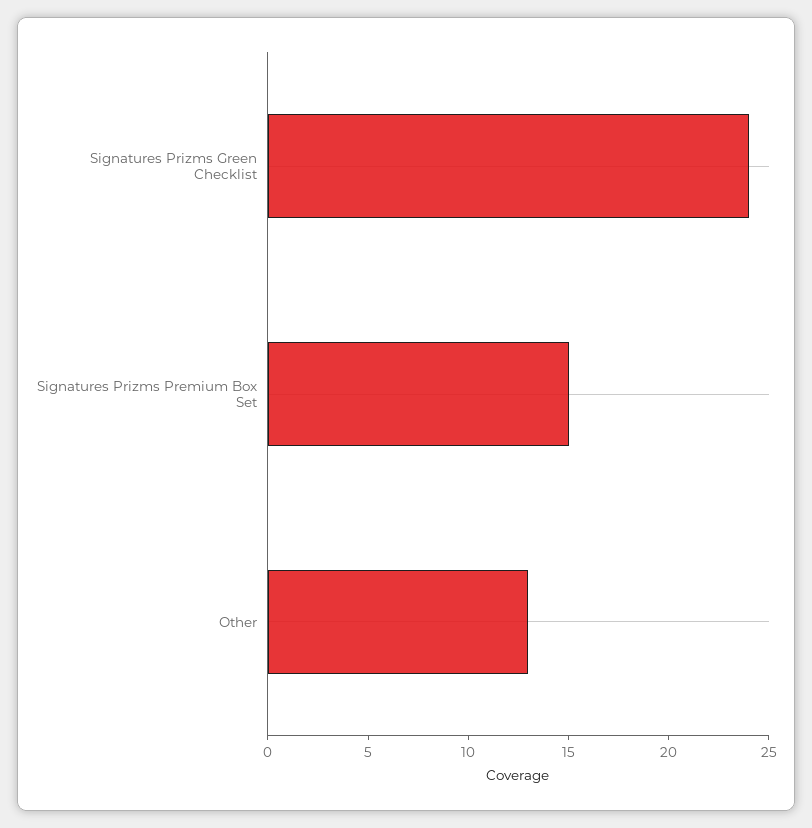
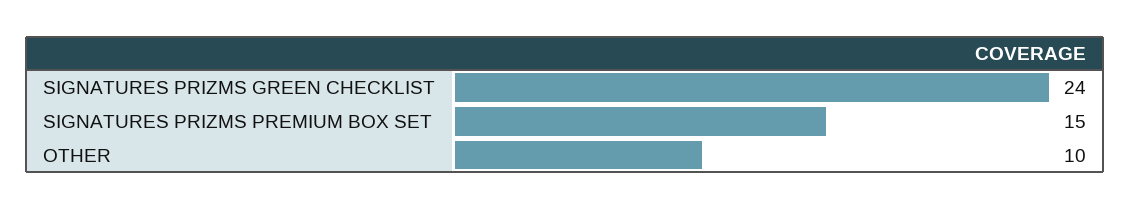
Other: 13 -> 10

